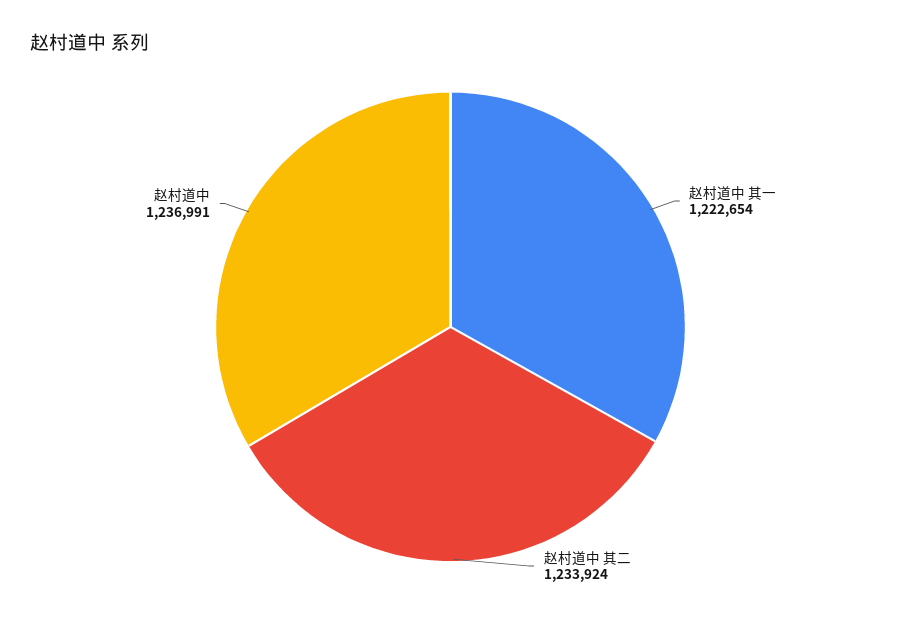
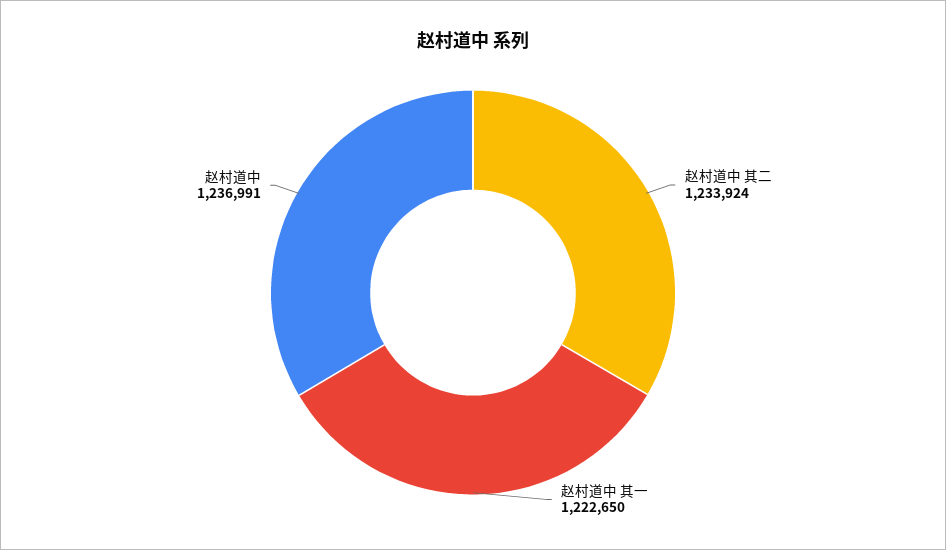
赵村道中 其一: 1222654 -> 1222650

